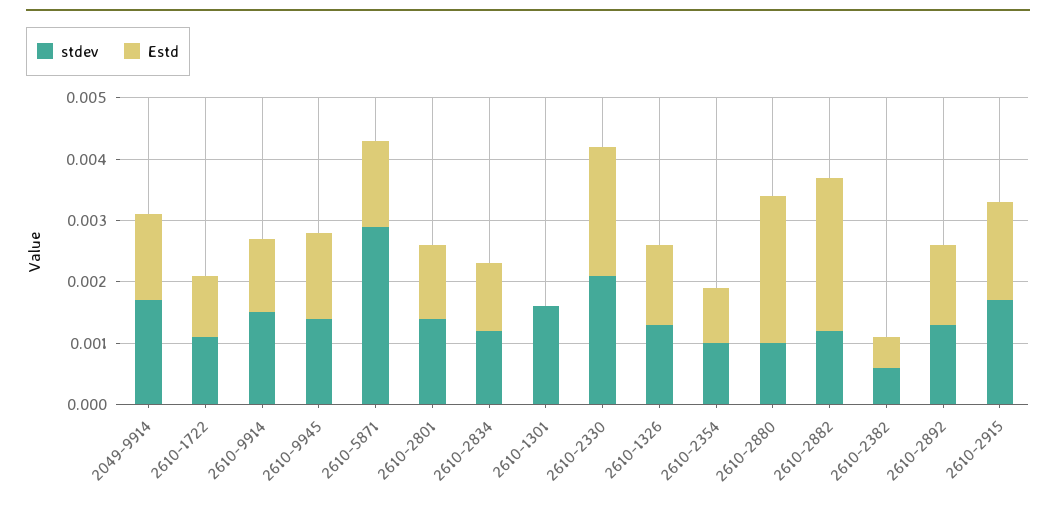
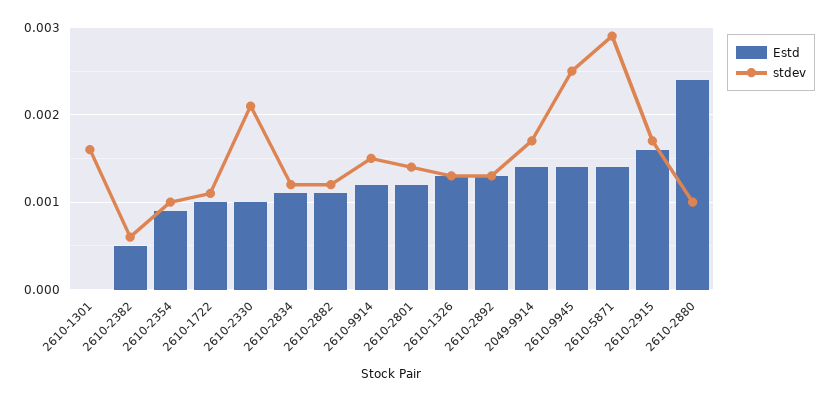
stdev, 2610-9945: 0.0015 -> 0.0025
Estd, 2610-2330: 0.002 -> 0.001
Estd, 2610-2882: 0.0025 -> 0.0011

